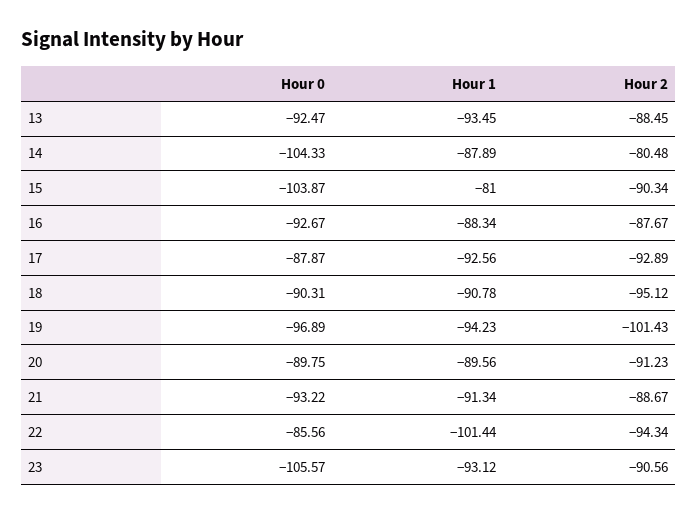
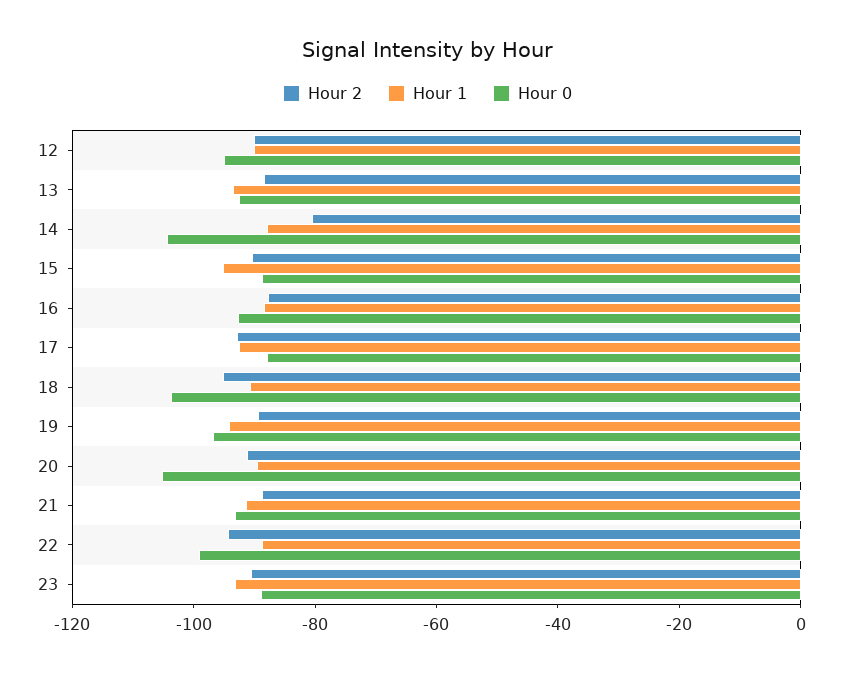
Hour 0, 15: -103.87 -> -90
Hour 1, 15: -81 -> -95
Hour 0, 18: -90.31 -> -105
Hour 2, 19: -101.43 -> -90
Hour 0, 20: -89.75 -> -105
Hour 0, 22: -85.56 -> -100
Hour 1, 22: -101.44 -> -90
Hour 0, 23: -105.57 -> -90
Hour 2, 12: none -> -90
Hour 1, 12: none -> -90
Hour 0, 12: none -> -95

